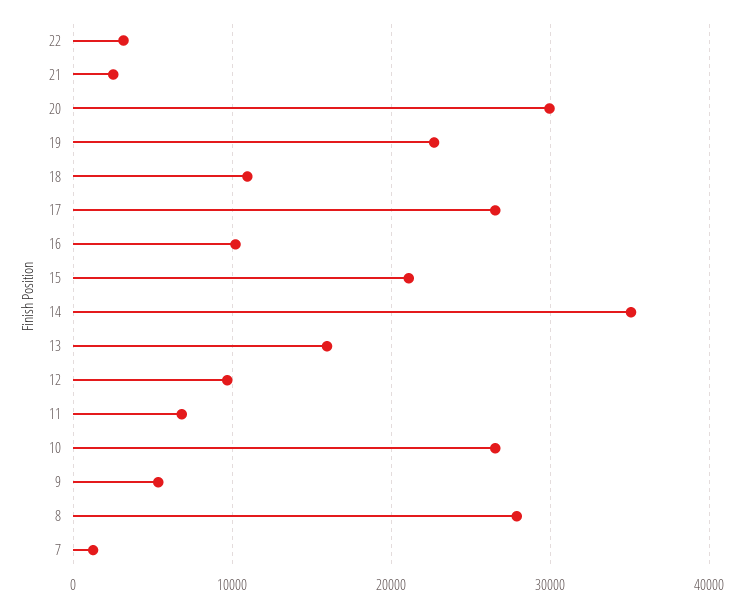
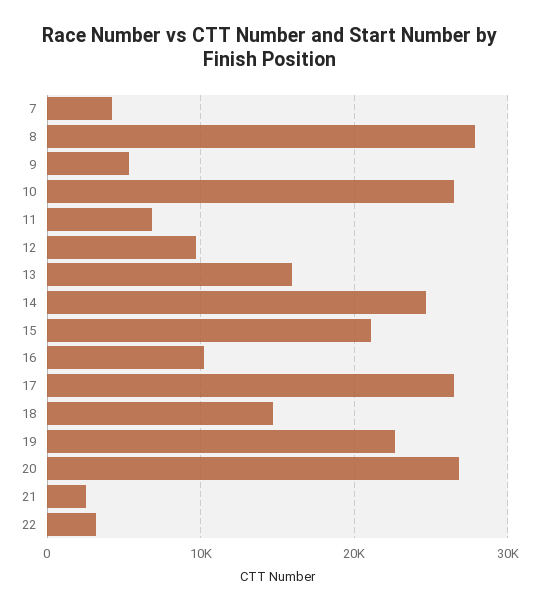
20: 30000 -> 27000
18: 11000 -> 15000
14: 35000 -> 25000
7: 1000 -> 4000

